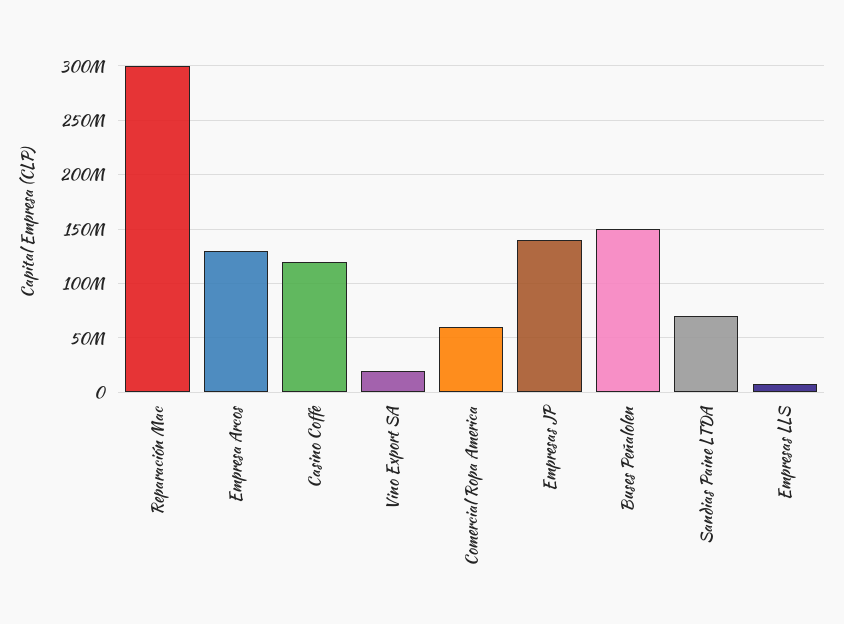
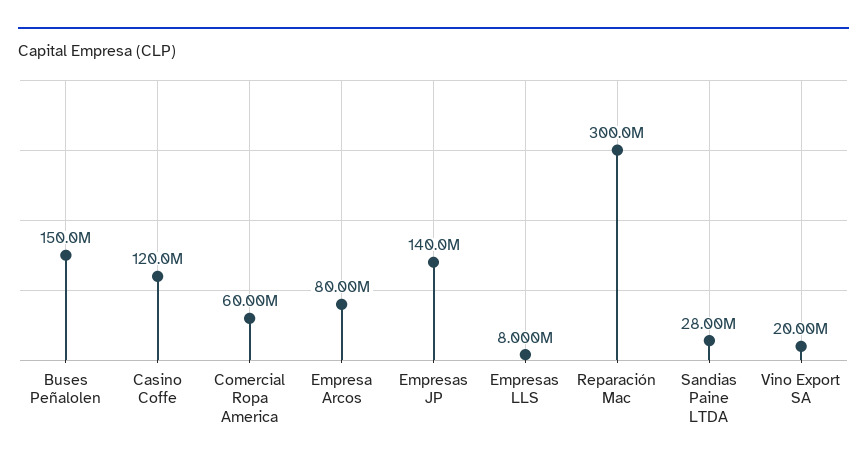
Empresa Arcos: 130000000 -> 80000000
Sandias Paine LTDA: 70000000 -> 28000000

